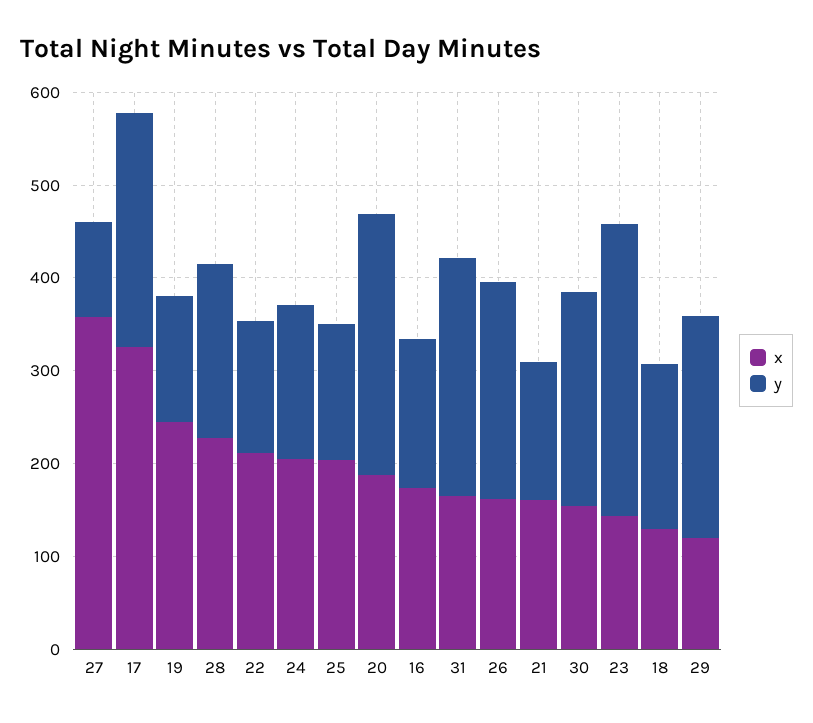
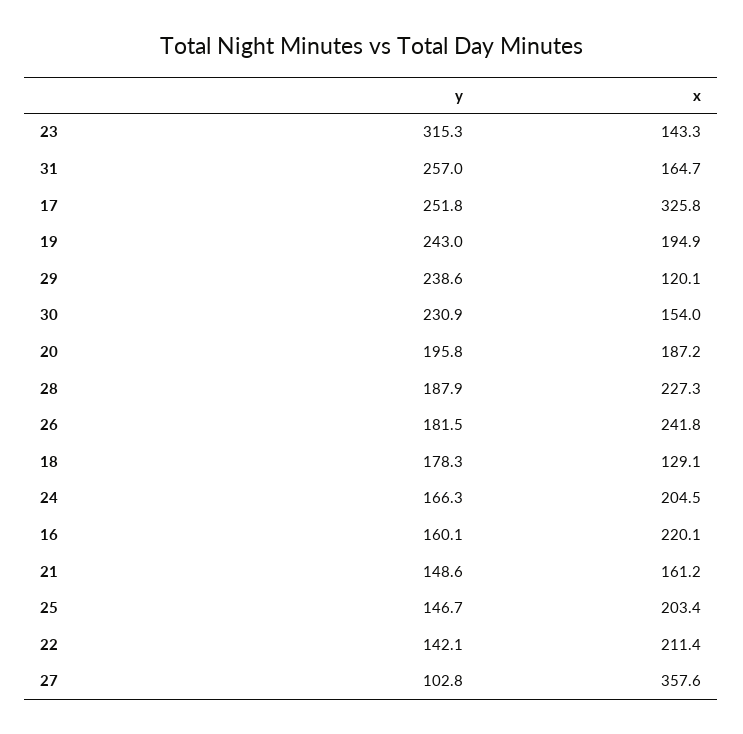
x, 19: 240 -> 194.9
y, 19: 140 -> 243
y, 20: 280 -> 195.8
x, 16: 180 -> 220.1
x, 26: 160 -> 241.8
y, 26: 240 -> 181.5

